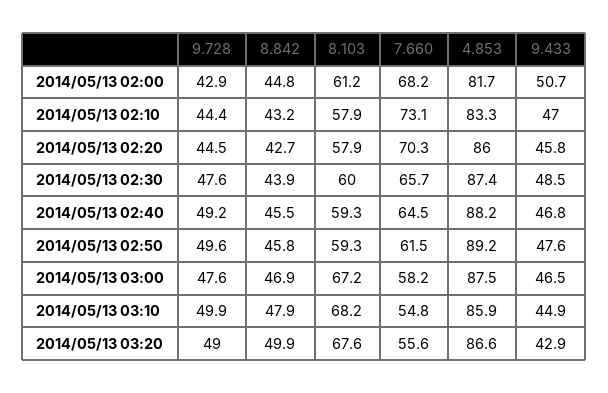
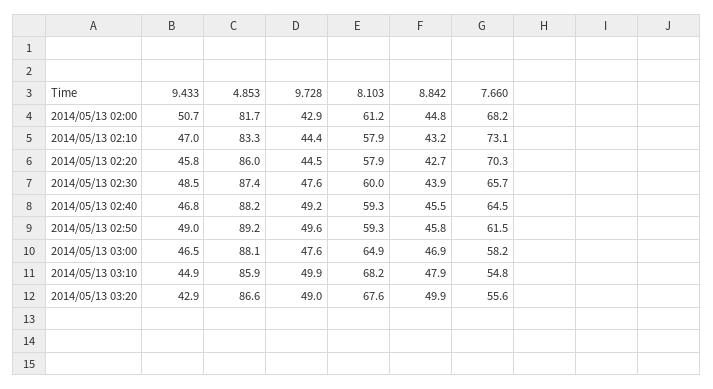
9.433, 2014/05/13 02:50: 47.6 -> 49
8.103, 2014/05/13 03:00: 67.2 -> 64.9
4.853, 2014/05/13 03:00: 87.5 -> 88.1

